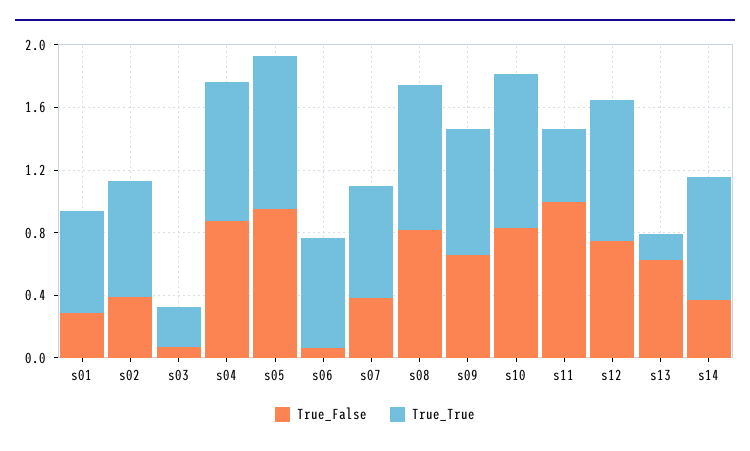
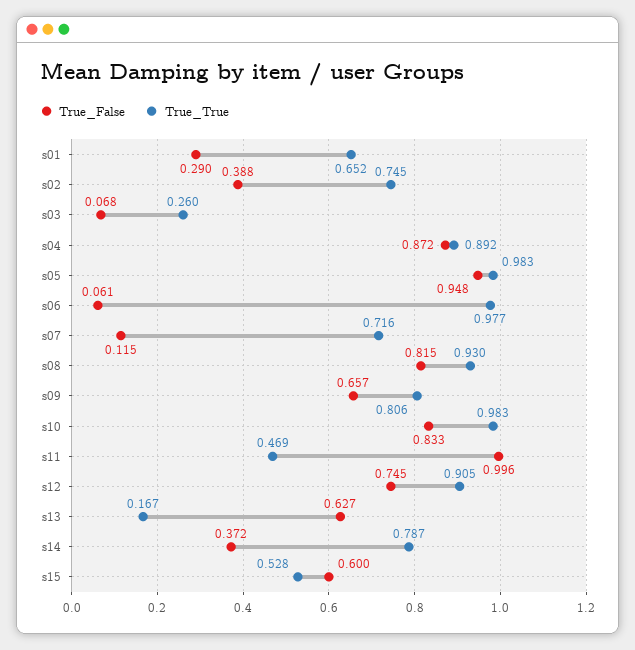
True_True, s06: 0.7 -> 0.977
True_False, s07: 0.4 -> 0.115
True_False, s15: none -> 0.6
True_True, s15: none -> 0.528

